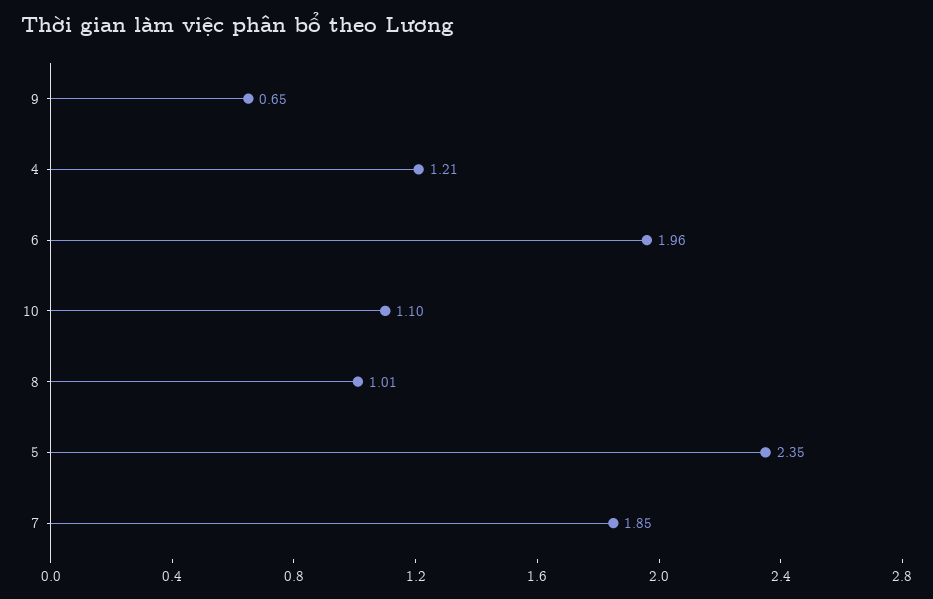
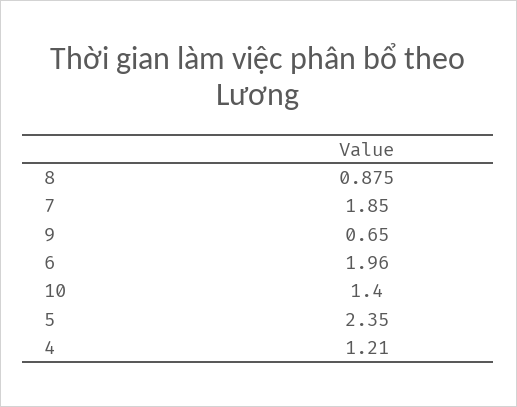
10: 1.1 -> 1.4
8: 1.01 -> 0.875

